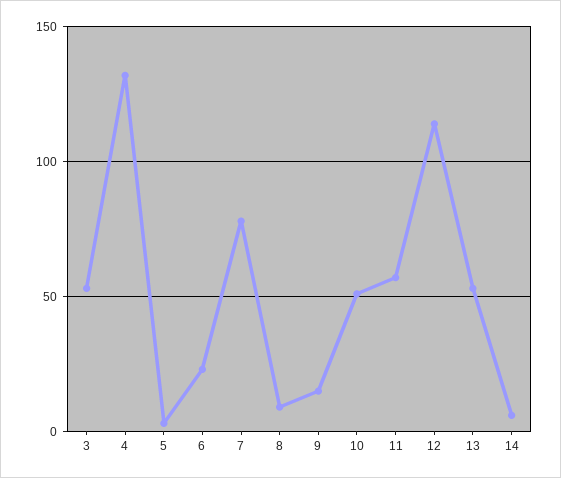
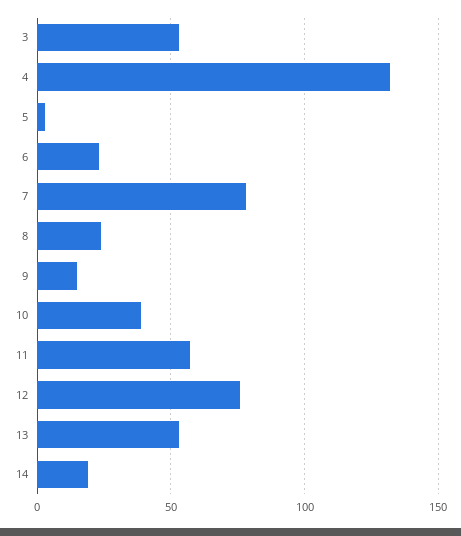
8: 10 -> 25
10: 50 -> 40
12: 115 -> 75
14: 5 -> 20

